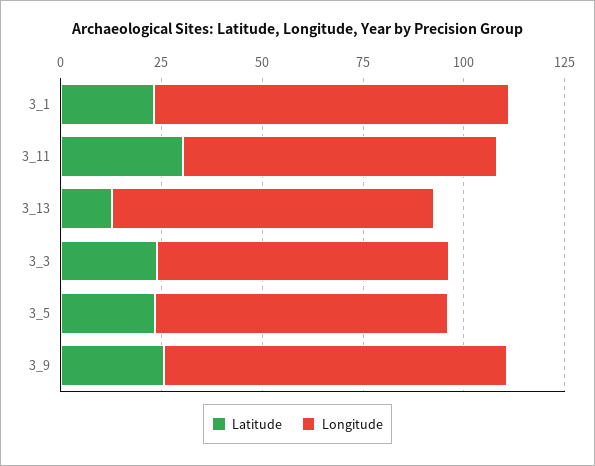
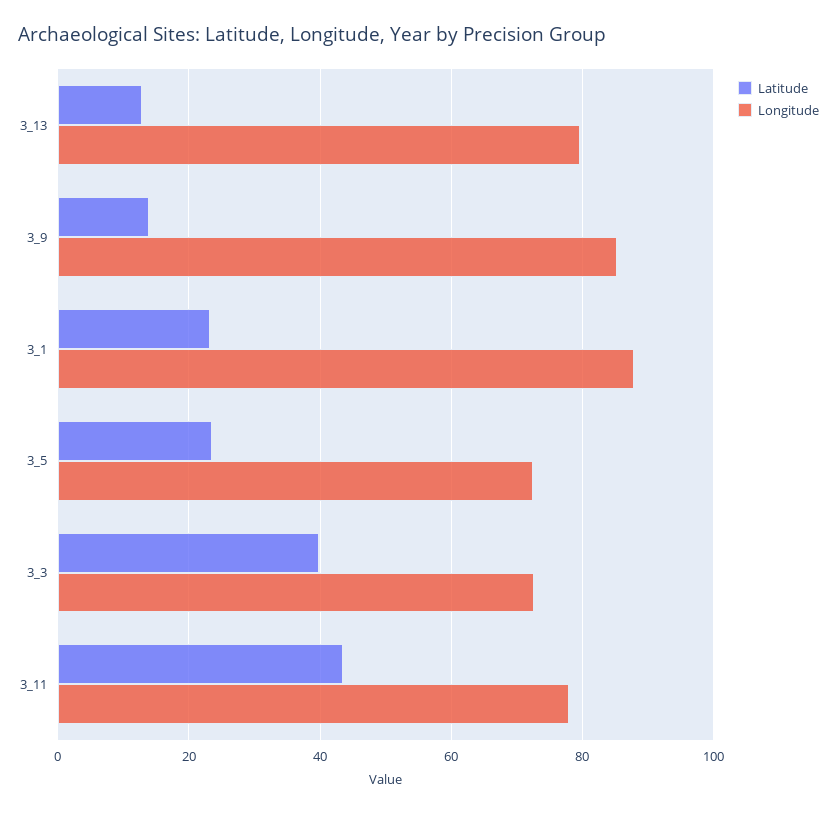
Latitude, 3_11: 30 -> 44
Latitude, 3_3: 25 -> 40
Latitude, 3_9: 25 -> 14

